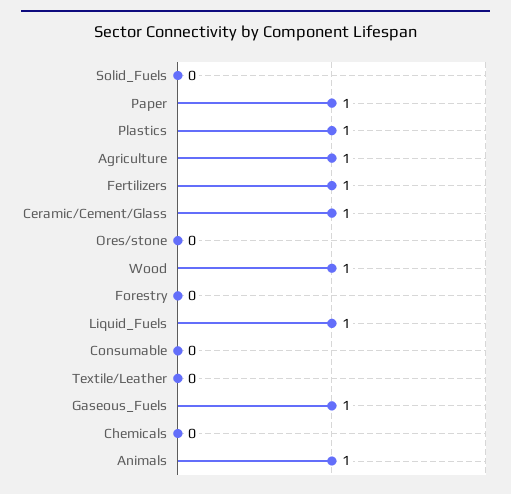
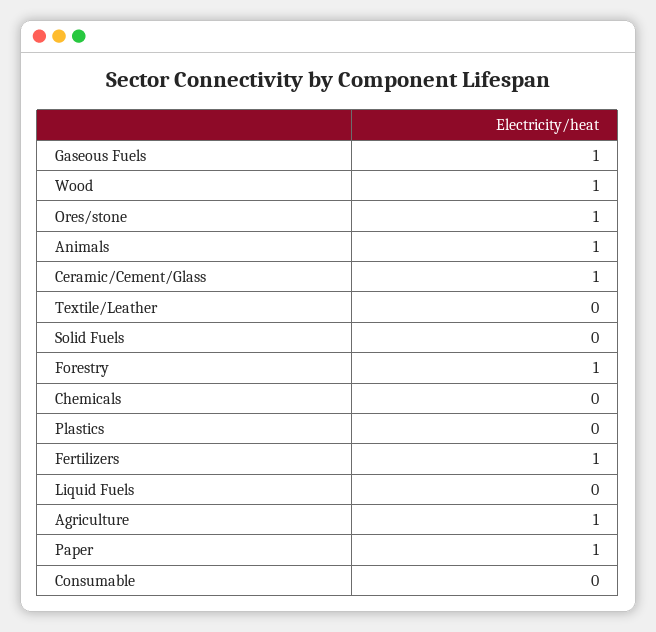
Plastics: 1 -> 0
Ores/stone: 0 -> 1
Forestry: 0 -> 1
Liquid_Fuels: 1 -> 0

